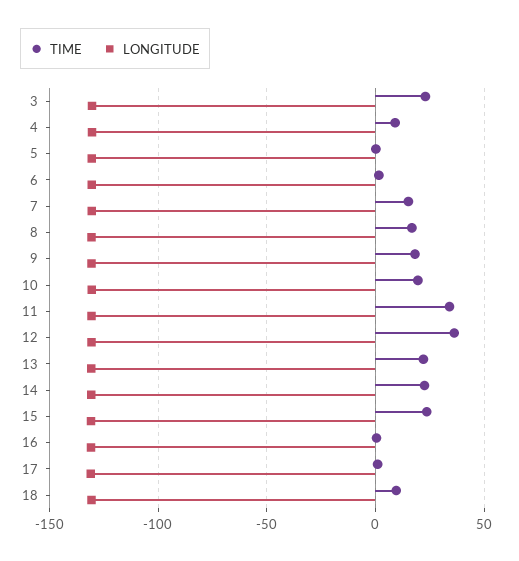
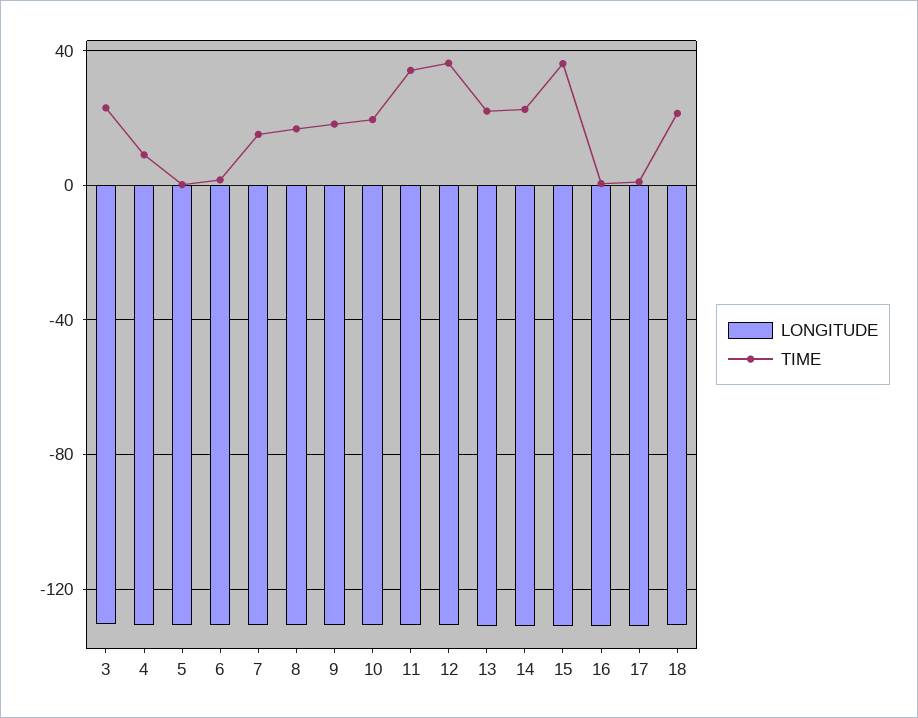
TIME, 15: 25 -> 35
TIME, 18: 10 -> 20

